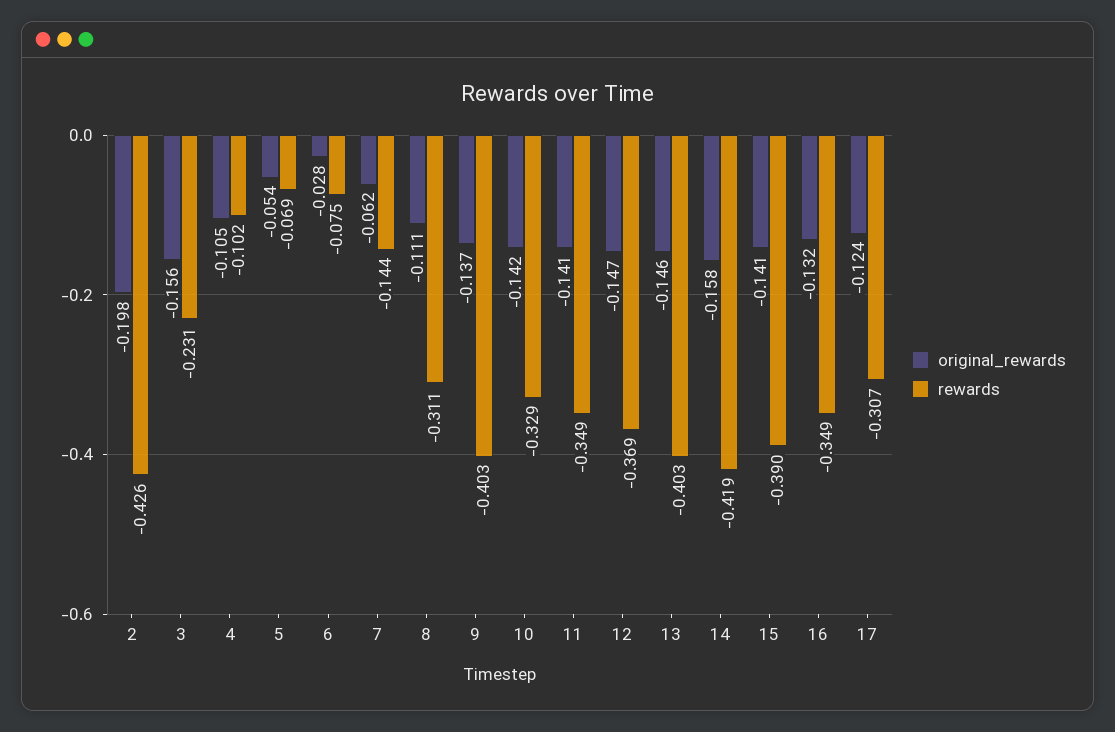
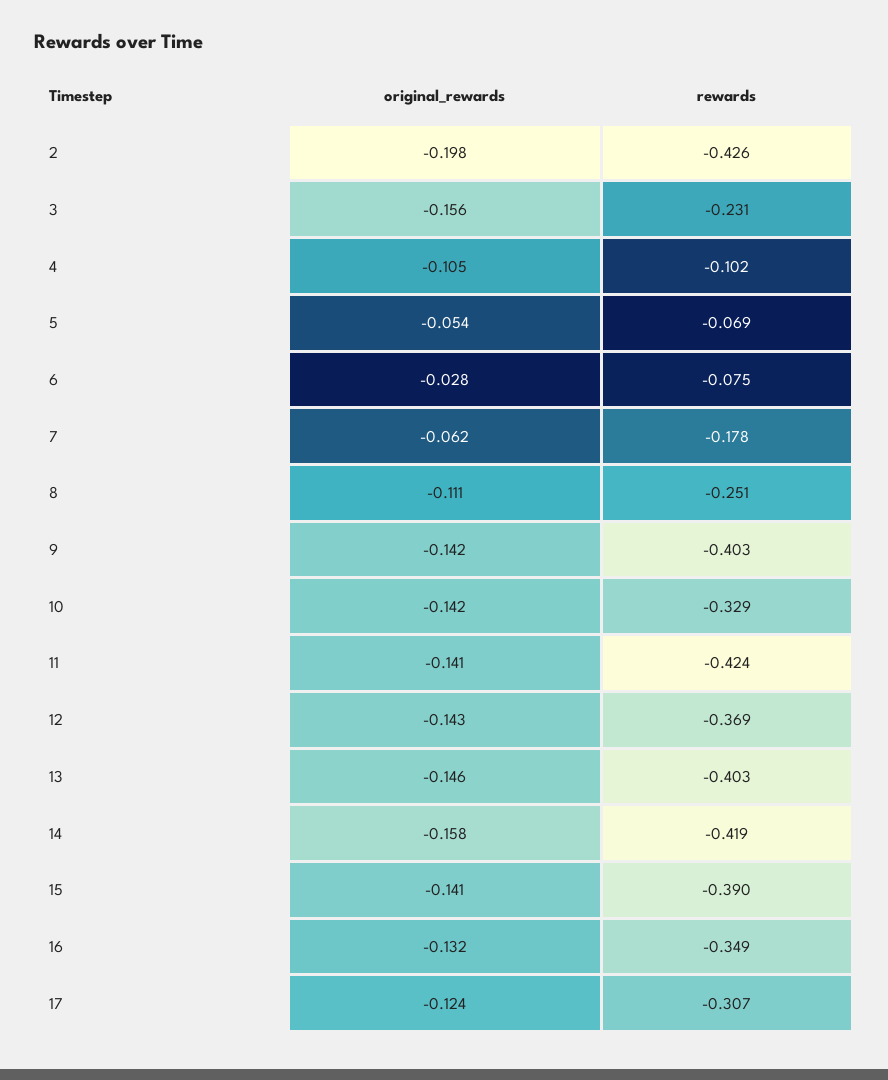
rewards, 7: -0.144 -> -0.178
rewards, 8: -0.311 -> -0.251
original_rewards, 9: -0.137 -> -0.142
rewards, 11: -0.349 -> -0.424
original_rewards, 12: -0.147 -> -0.143

